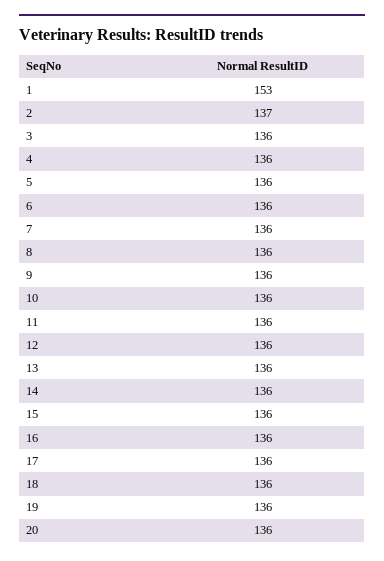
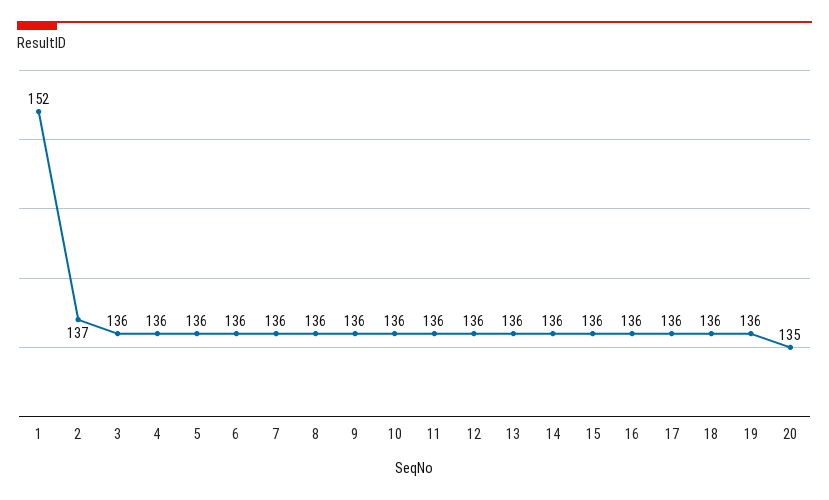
1: 153 -> 152
20: 136 -> 135

